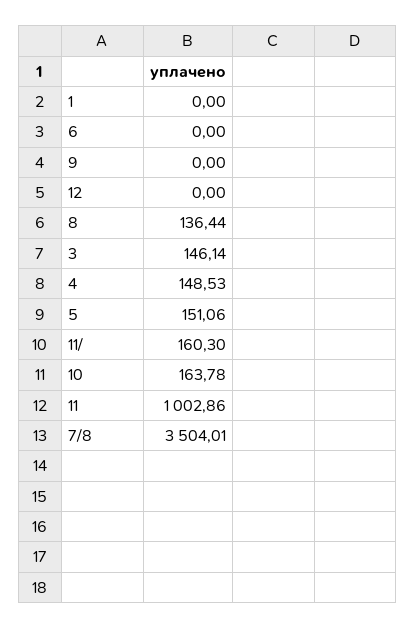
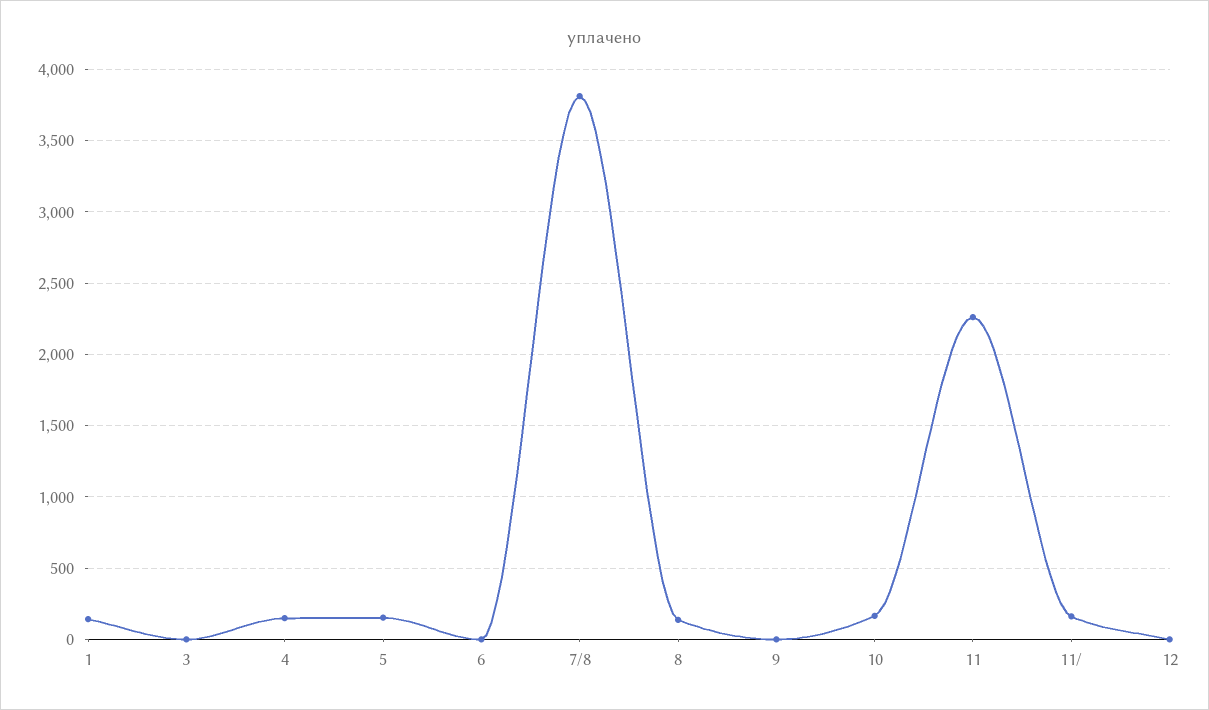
1: 0 -> 150
3: 146.14 -> 0
11: 1002.86 -> 2250
7/8: 3504.01 -> 3800

